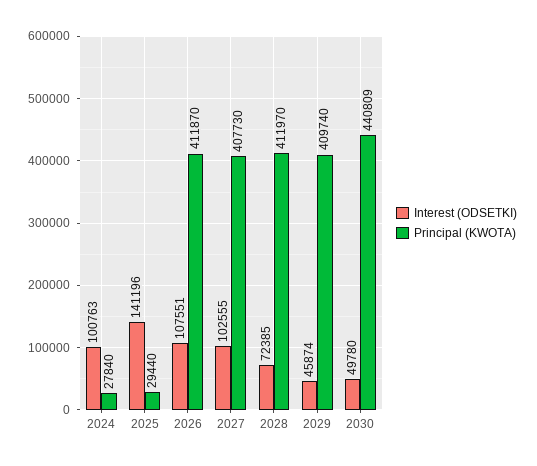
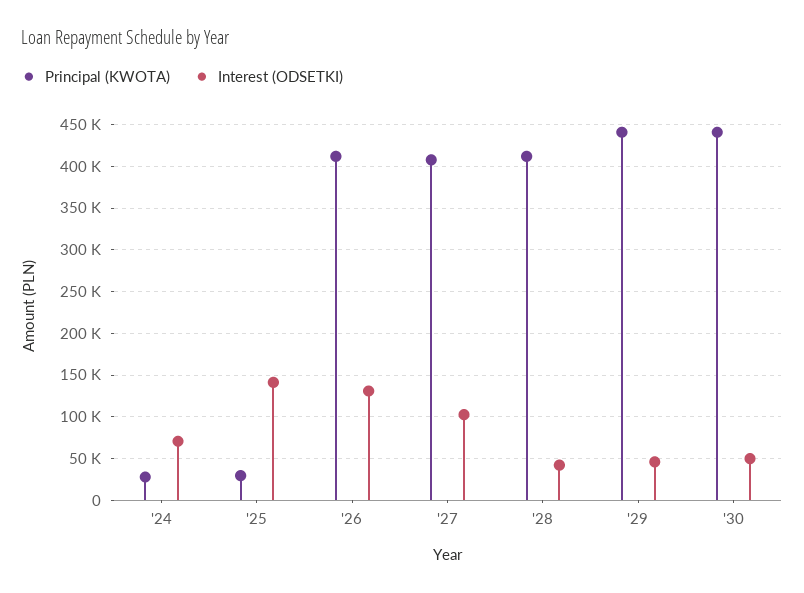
Interest (ODSETKI), 2024: 100763 -> 70000
Interest (ODSETKI), 2026: 107551 -> 130000
Interest (ODSETKI), 2028: 72385 -> 40000
Principal (KWOTA), 2029: 409740 -> 440000

